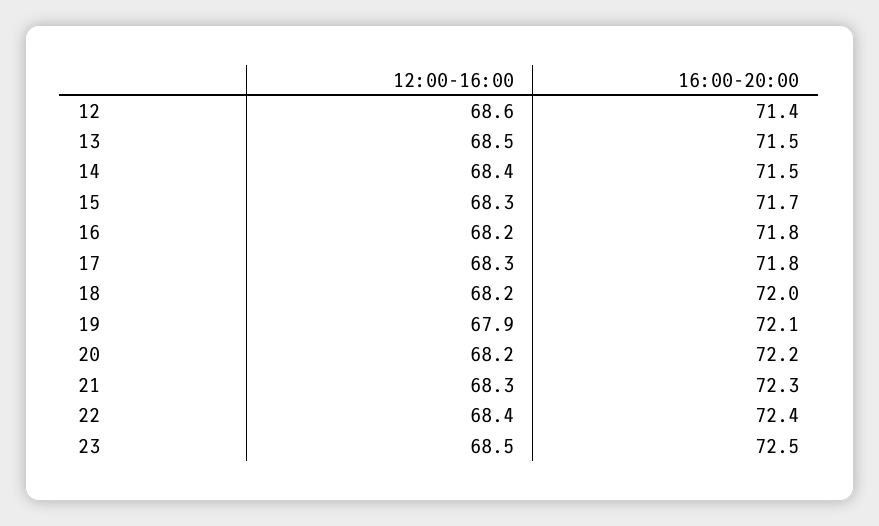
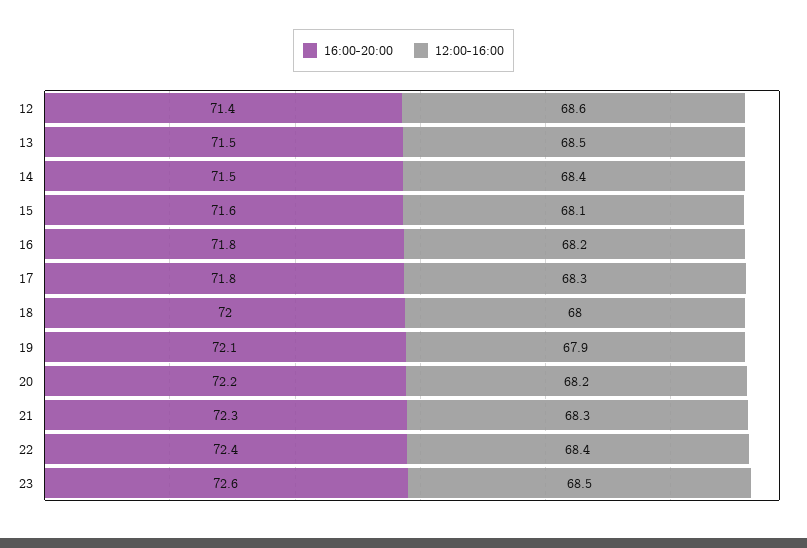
12:00-16:00, 15: 68.3 -> 68.1
16:00-20:00, 15: 71.7 -> 71.6
12:00-16:00, 18: 68.2 -> 68
16:00-20:00, 23: 72.5 -> 72.6

